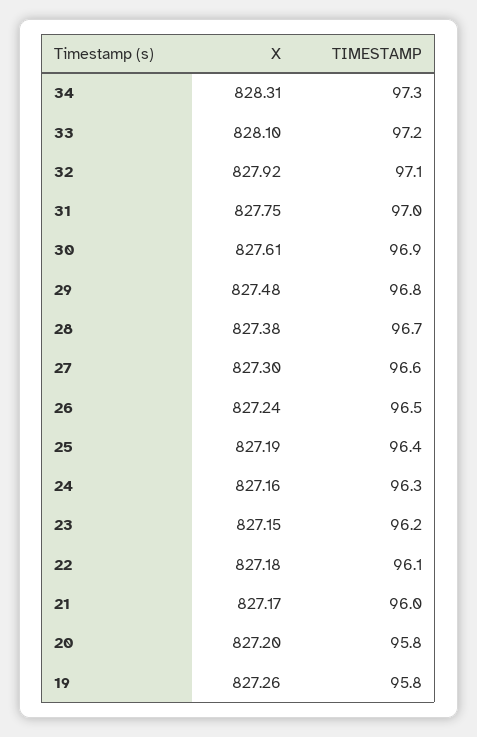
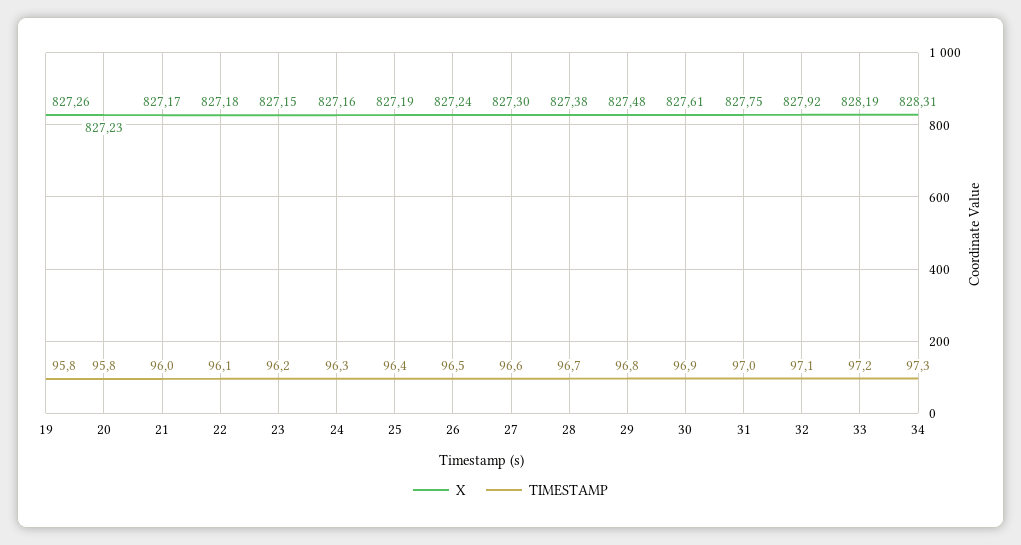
X, 33: 828.1 -> 828.19
X, 20: 827.2 -> 827.23

